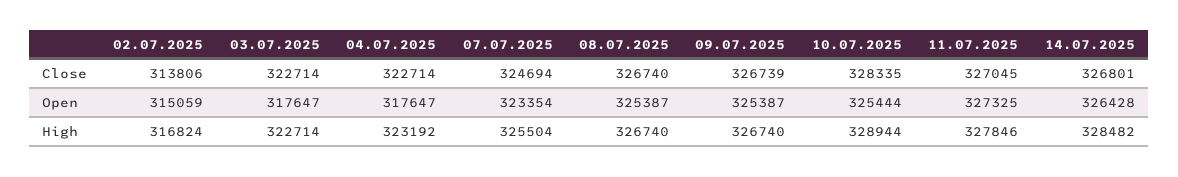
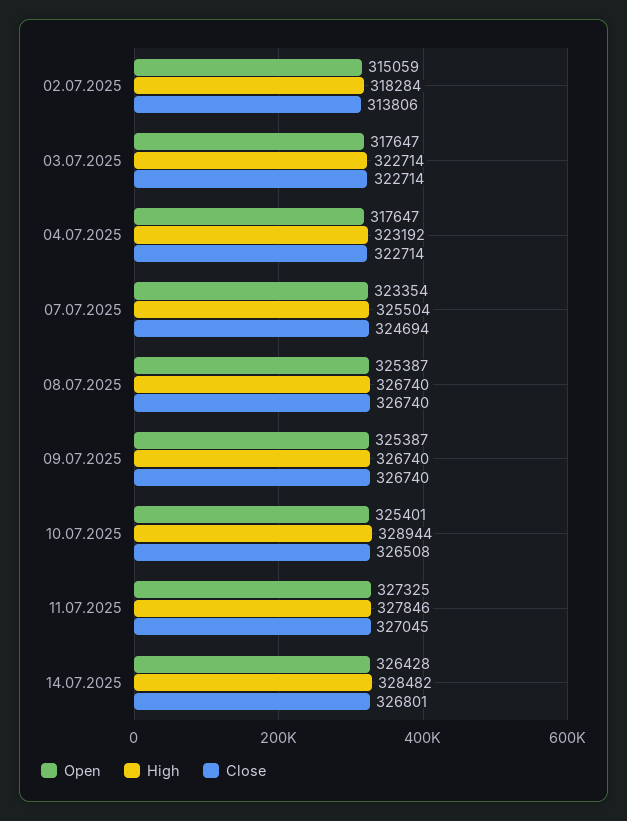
Close, 09.07.2025: 326739 -> 326740
Close, 10.07.2025: 328335 -> 326508
Open, 10.07.2025: 325444 -> 325401
High, 02.07.2025: 316824 -> 318284

